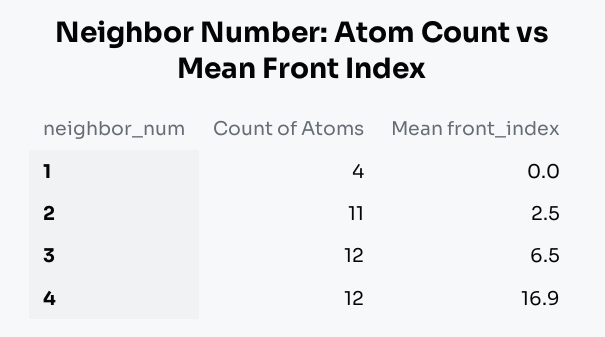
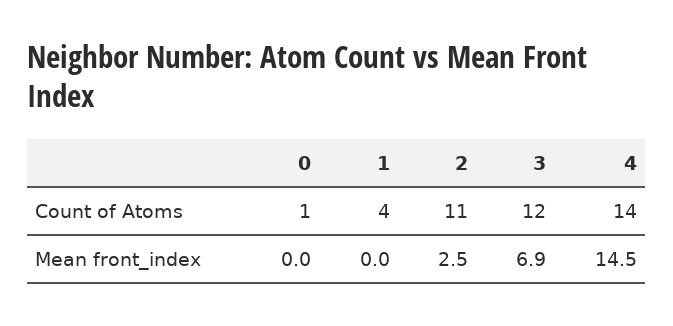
Mean front_index, 3: 6.5 -> 6.9
Count of Atoms, 4: 12 -> 14
Mean front_index, 4: 16.9 -> 14.5
Count of Atoms, 0: none -> 1
Mean front_index, 0: none -> 0

